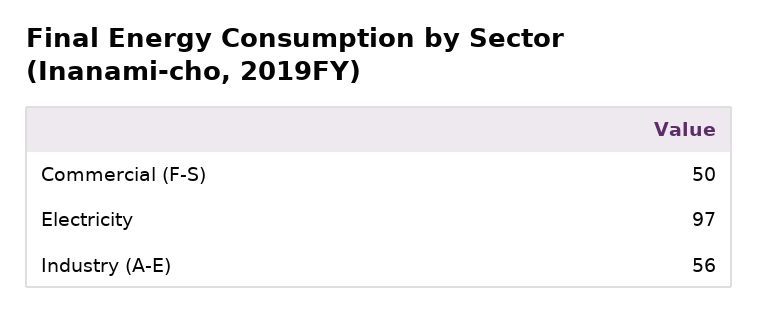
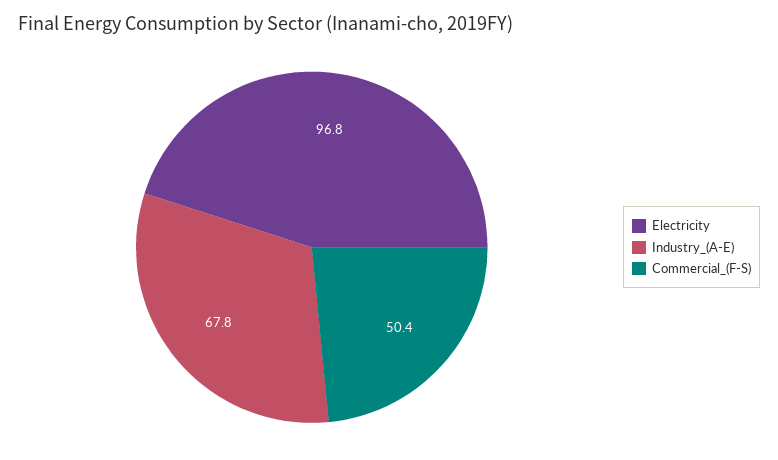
Industry (A-E): 56 -> 67.8

